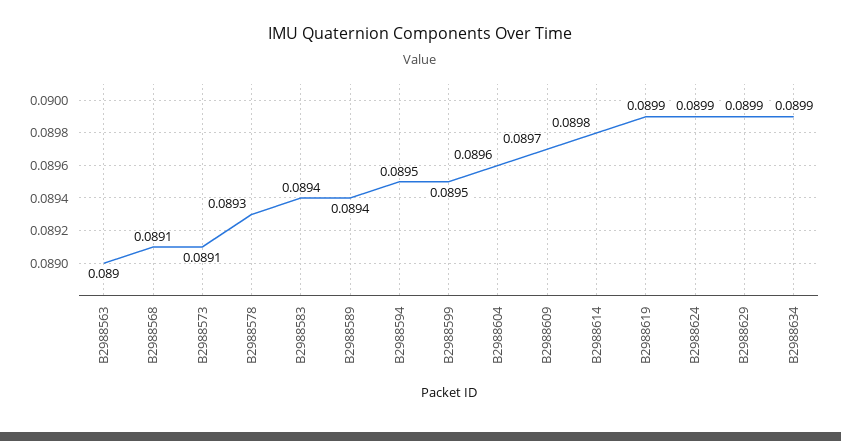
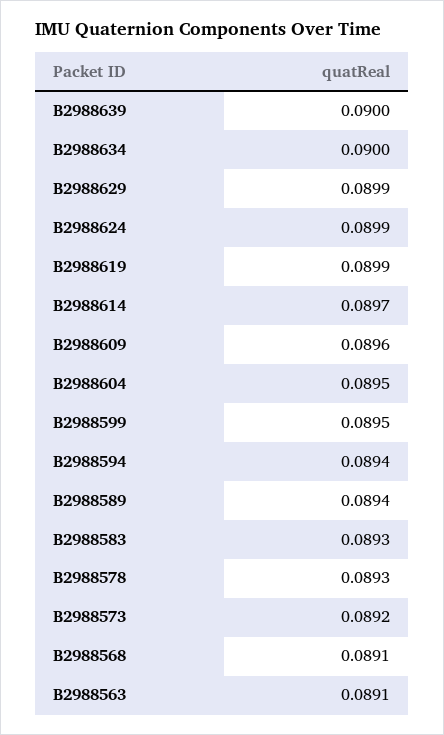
B2988563: 0.089 -> 0.0891
B2988573: 0.0891 -> 0.0892
B2988583: 0.0894 -> 0.0893
B2988594: 0.0895 -> 0.0894
B2988604: 0.0896 -> 0.0895
B2988609: 0.0897 -> 0.0896
B2988614: 0.0898 -> 0.0897
B2988634: 0.0899 -> 0.09
B2988639: none -> 0.09

